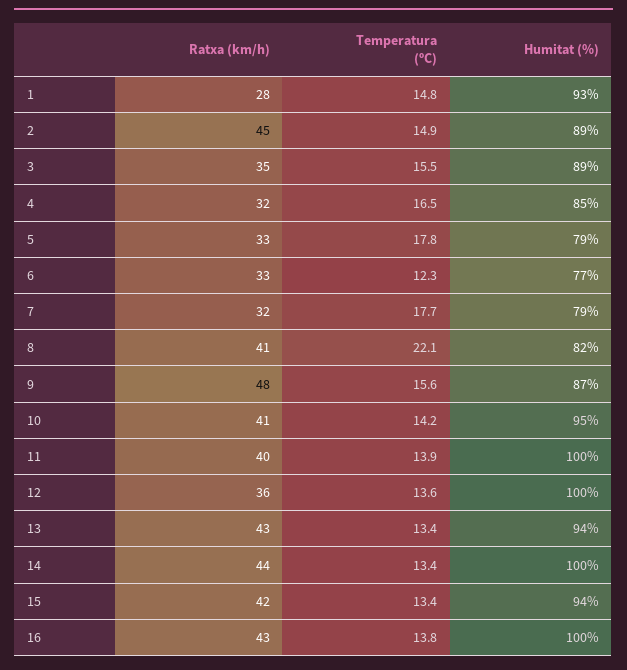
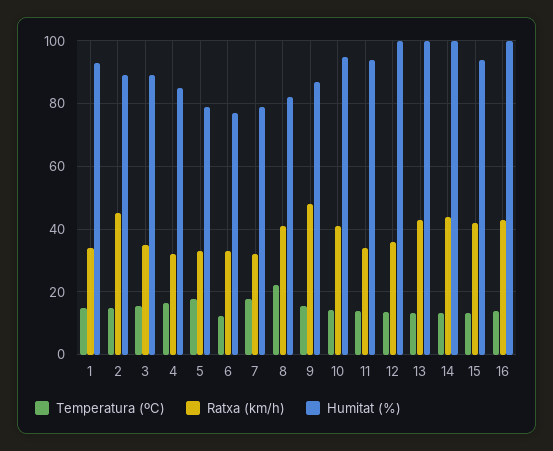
Ratxa (km/h), 1: 28 -> 34
Ratxa (km/h), 11: 40 -> 34
Humitat (%), 11: 100 -> 94
Humitat (%), 13: 94 -> 100

